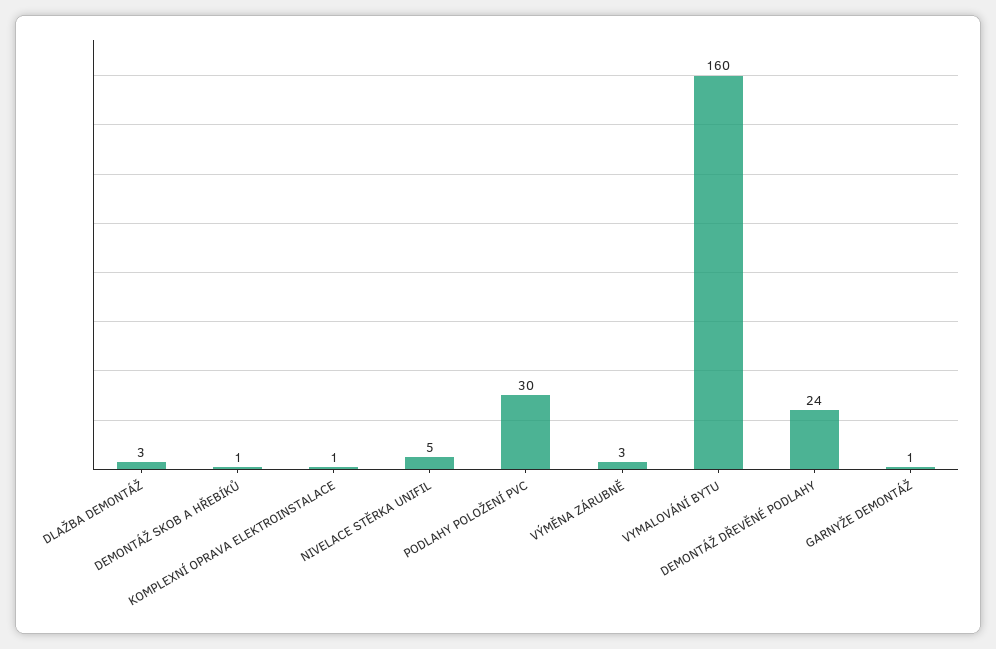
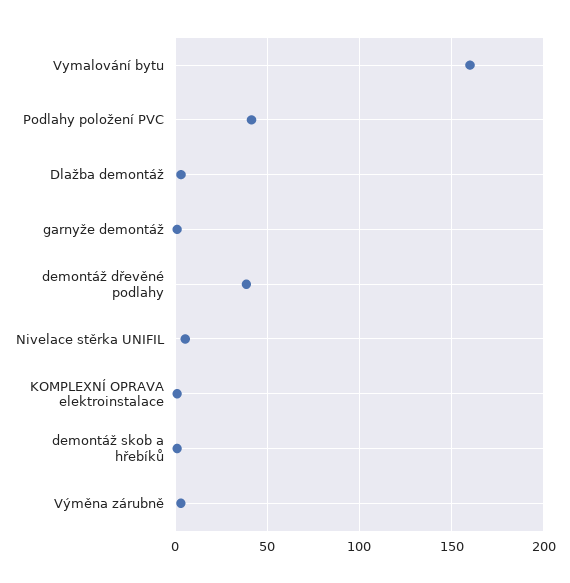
PODLAHY POLOŽENÍ PVC: 30 -> 40
DEMONTÁŽ DŘEVĚNÉ PODLAHY: 24 -> 40

